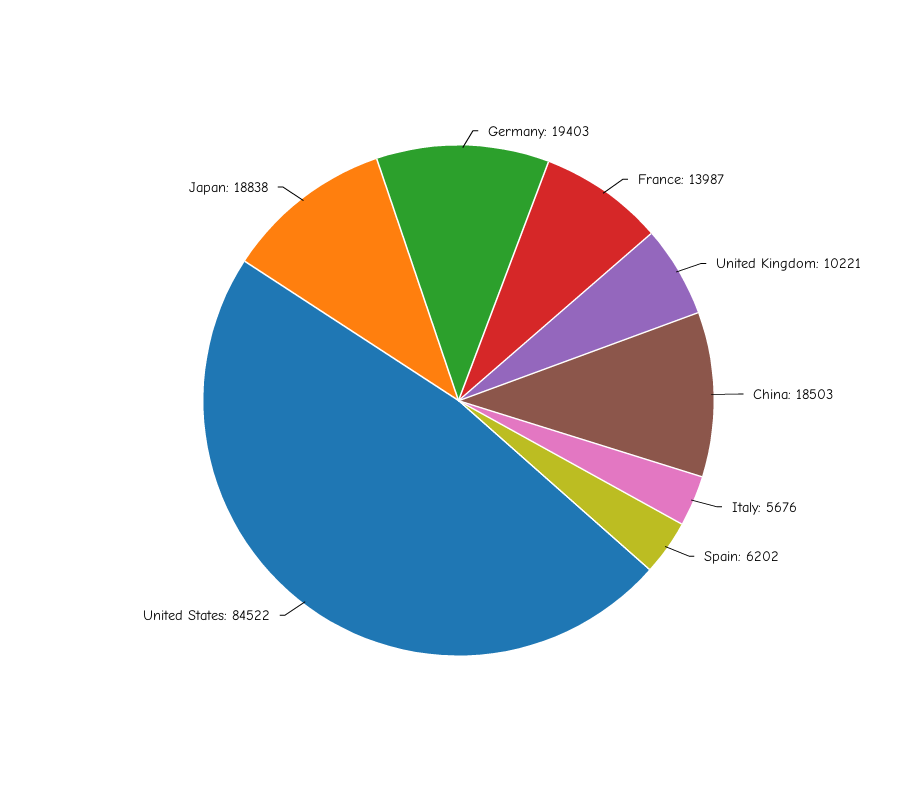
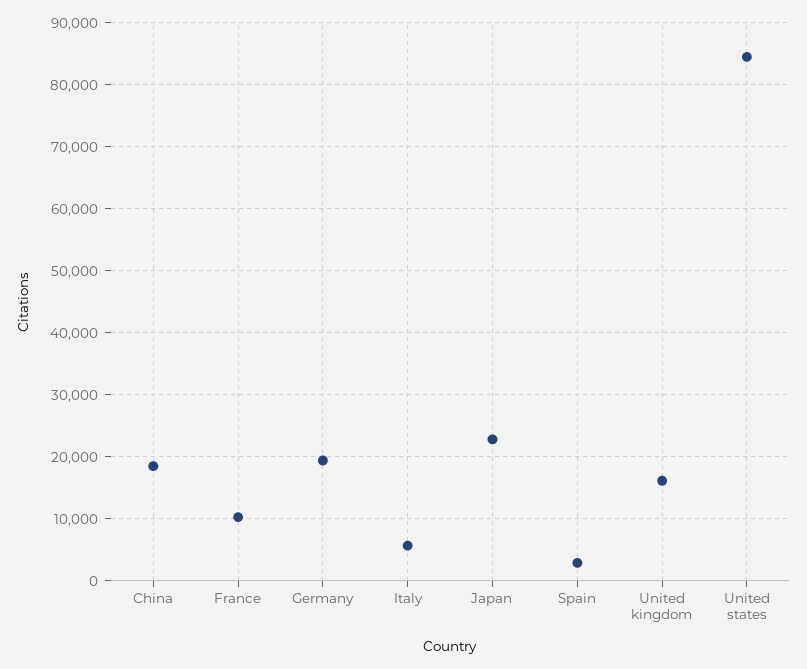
France: 13987 -> 10000
United Kingdom: 10221 -> 16000
Spain: 6202 -> 3000
Japan: 18838 -> 23000

